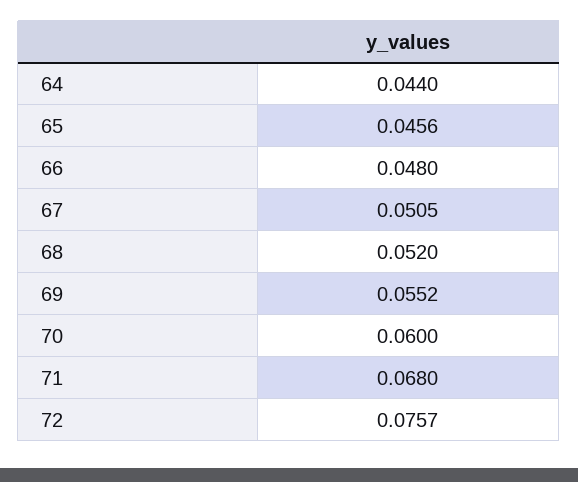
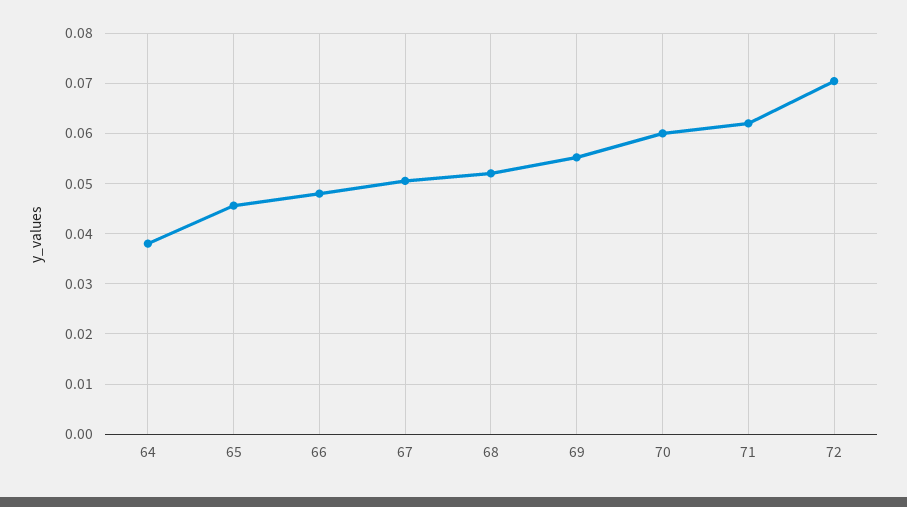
64: 0.044 -> 0.038
71: 0.068 -> 0.062
72: 0.0757 -> 0.07

